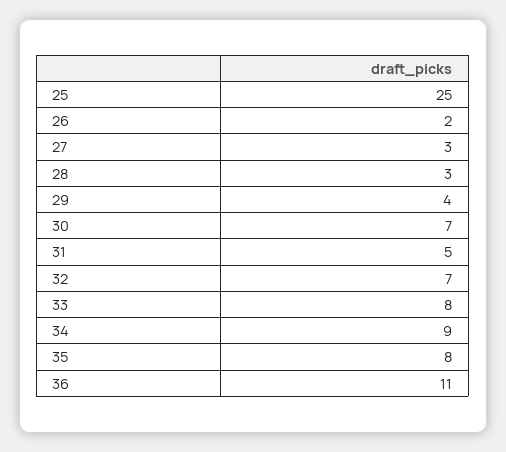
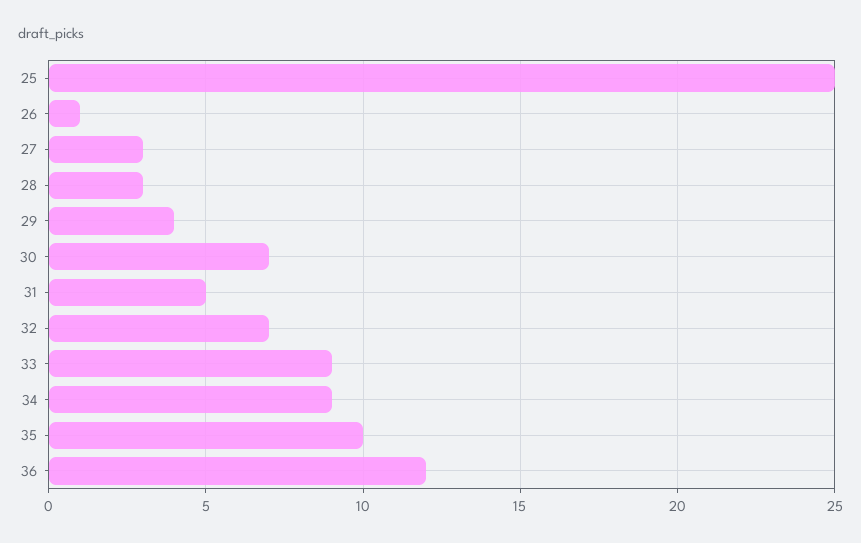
26: 2 -> 1
33: 8 -> 9
35: 8 -> 10
36: 11 -> 12

